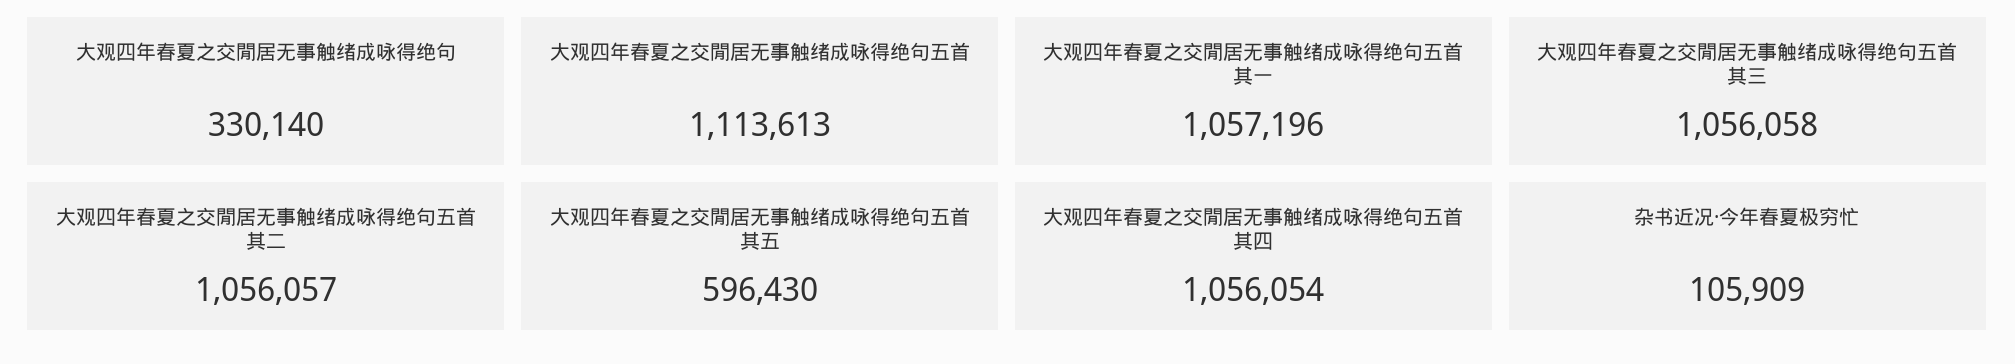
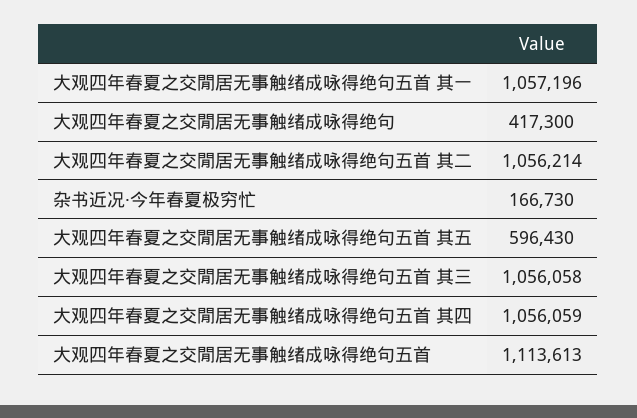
大观四年春夏之交閒居无事触绪成咏得绝句: 330140 -> 417300
大观四年春夏之交閒居无事触绪成咏得绝句五首 其二: 1056057 -> 1056214
大观四年春夏之交閒居无事触绪成咏得绝句五首 其四: 1056054 -> 1056059
杂书近况·今年春夏极穷忙: 105909 -> 166730

